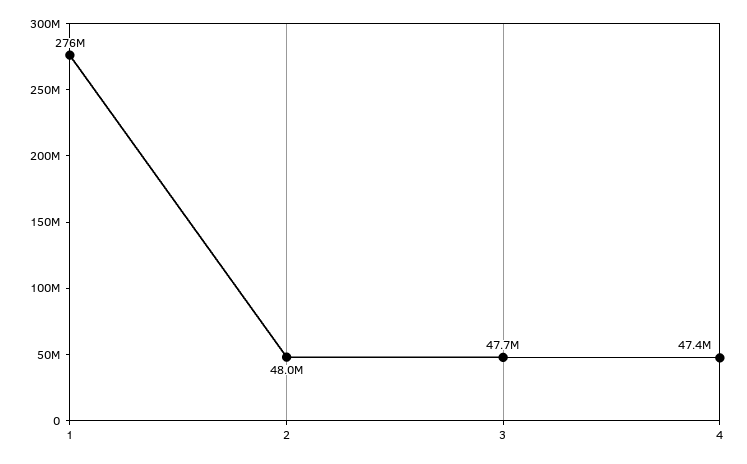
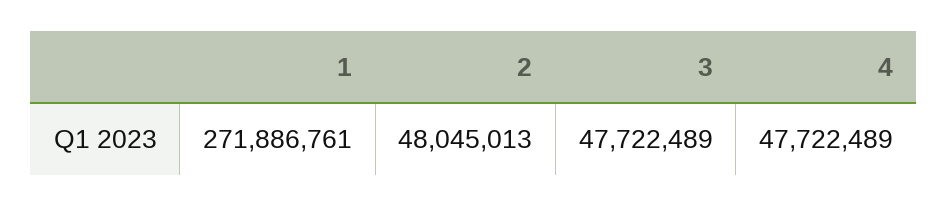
1: 276000000 -> 271886761
4: 47400000 -> 47722489

